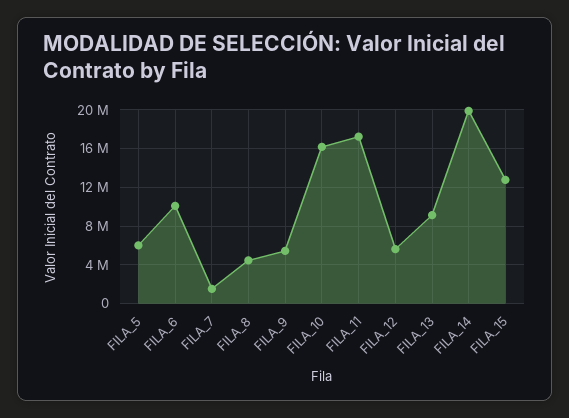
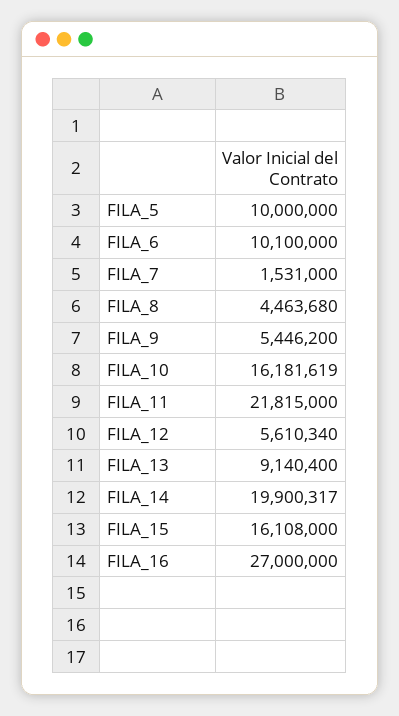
FILA_5: 6000000 -> 10000000
FILA_11: 17000000 -> 21815000
FILA_15: 13000000 -> 16108000
FILA_16: none -> 27000000

